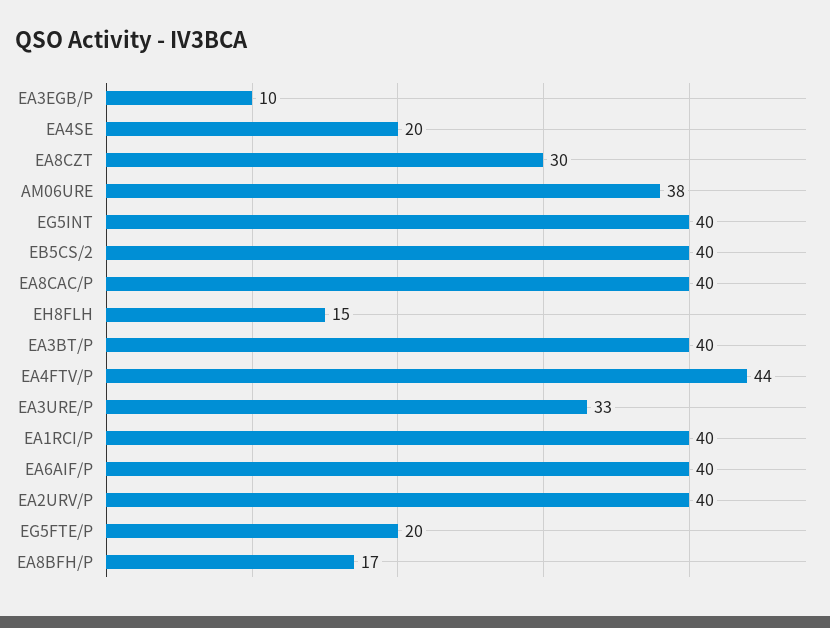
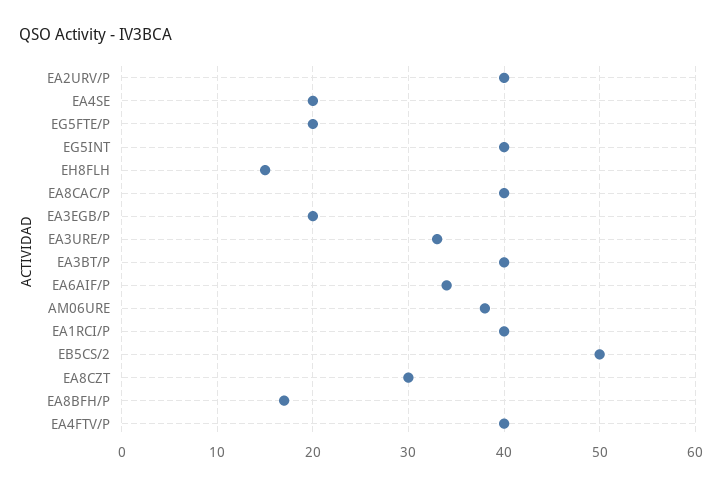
EA3EGB/P: 10 -> 20
EB5CS/2: 40 -> 50
EA4FTV/P: 44 -> 40
EA6AIF/P: 40 -> 34

